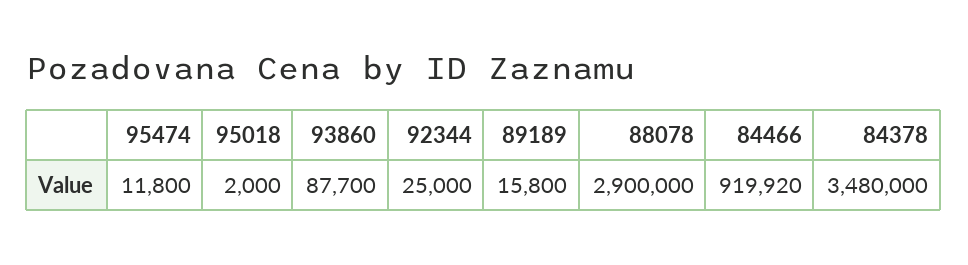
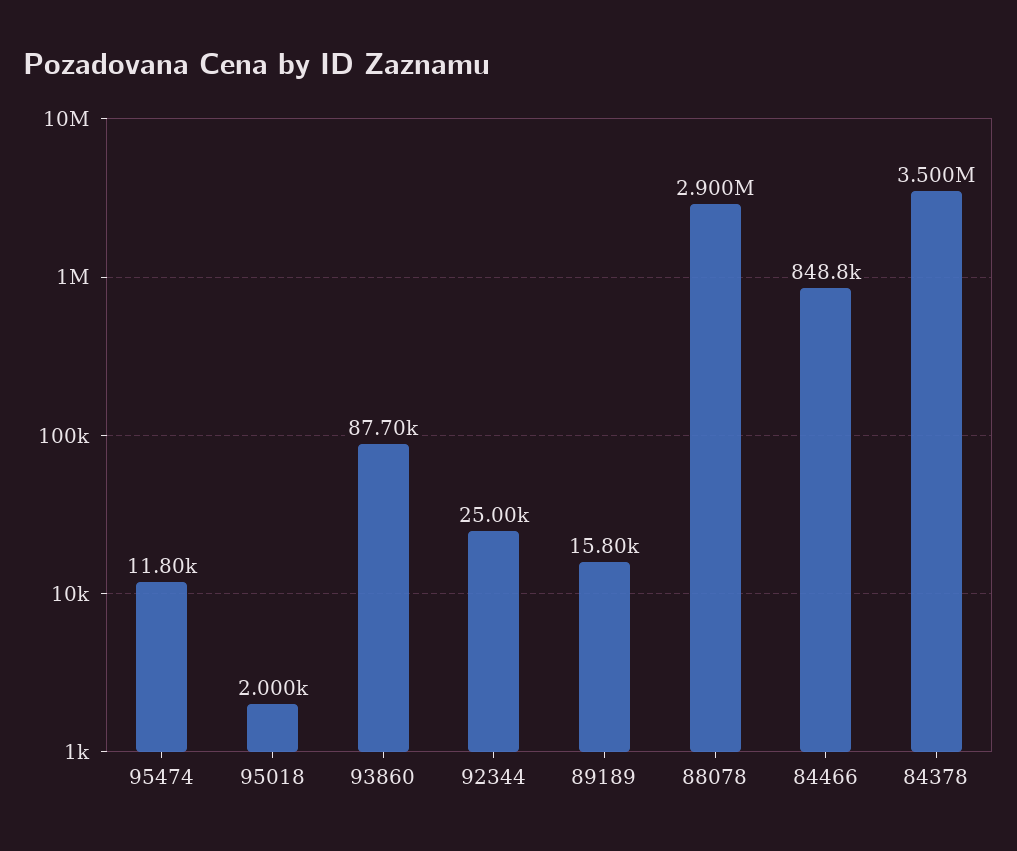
84466: 919920 -> 848800
84378: 3480000 -> 3500000

